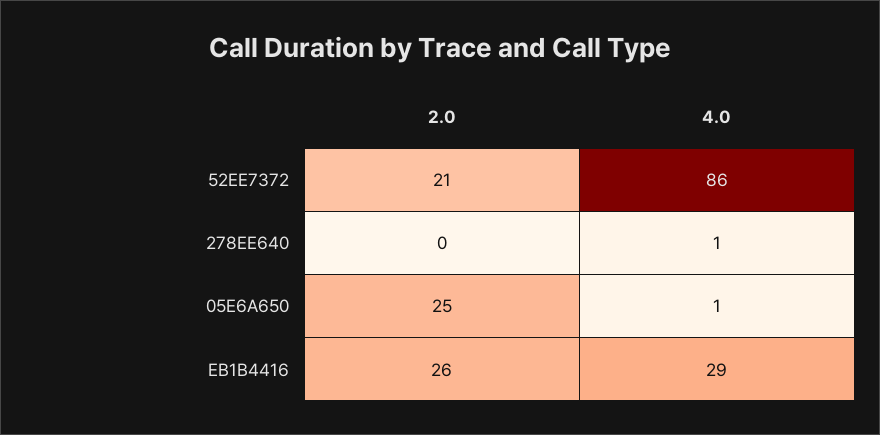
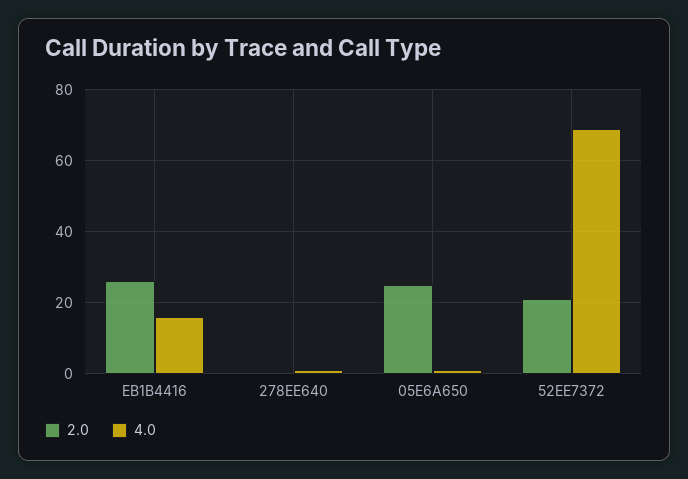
4.0, 52EE7372: 86 -> 70
4.0, EB1B4416: 29 -> 15

